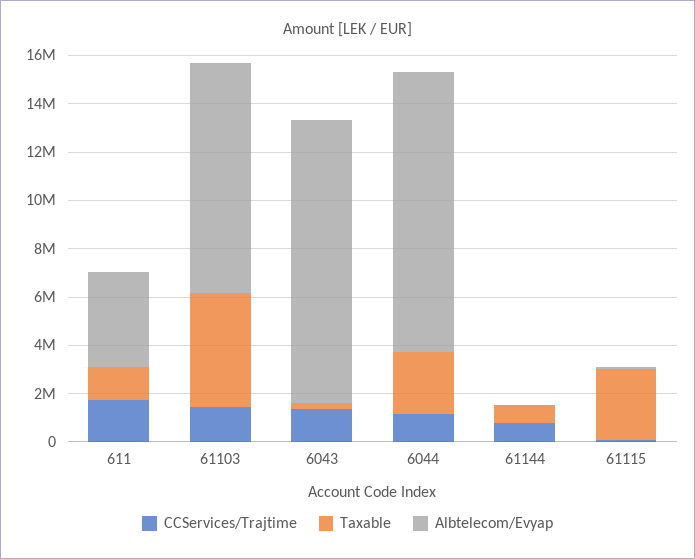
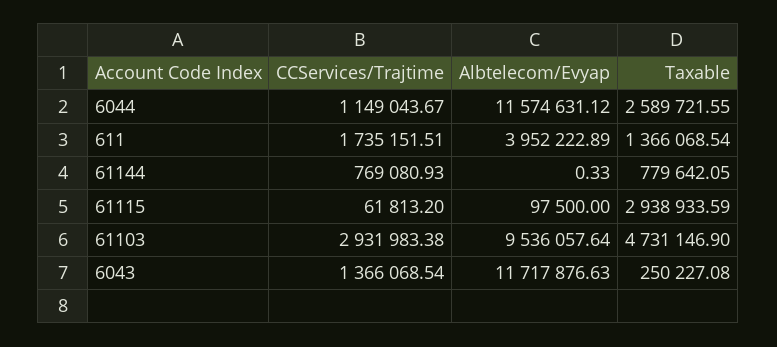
CCServices/Trajtime, 61103: 1500000 -> 2931983.38

